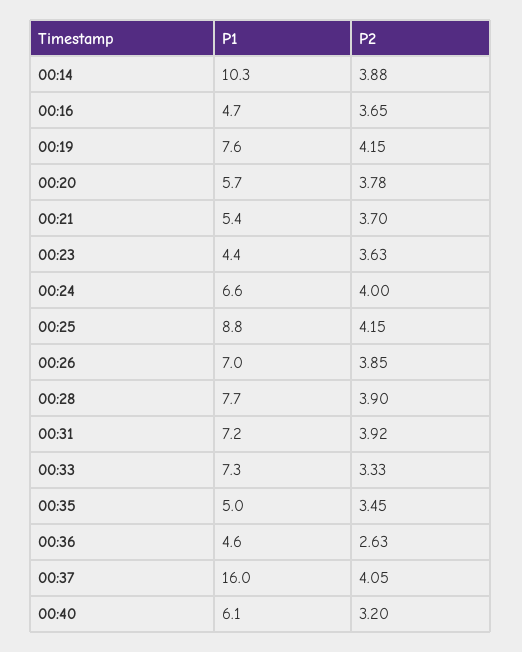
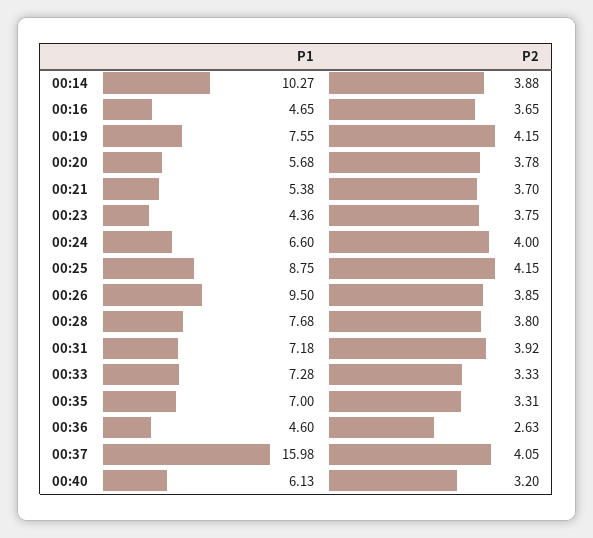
P2, 00:23: 3.63 -> 3.75
P1, 00:26: 7 -> 9.5
P2, 00:28: 3.9 -> 3.8
P1, 00:35: 5 -> 7
P2, 00:35: 3.45 -> 3.31

